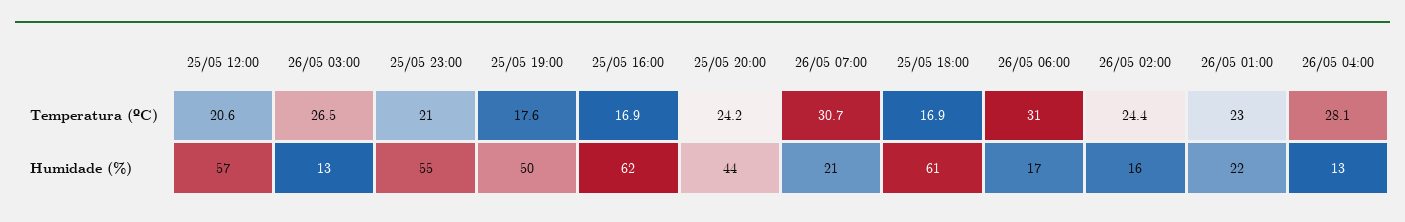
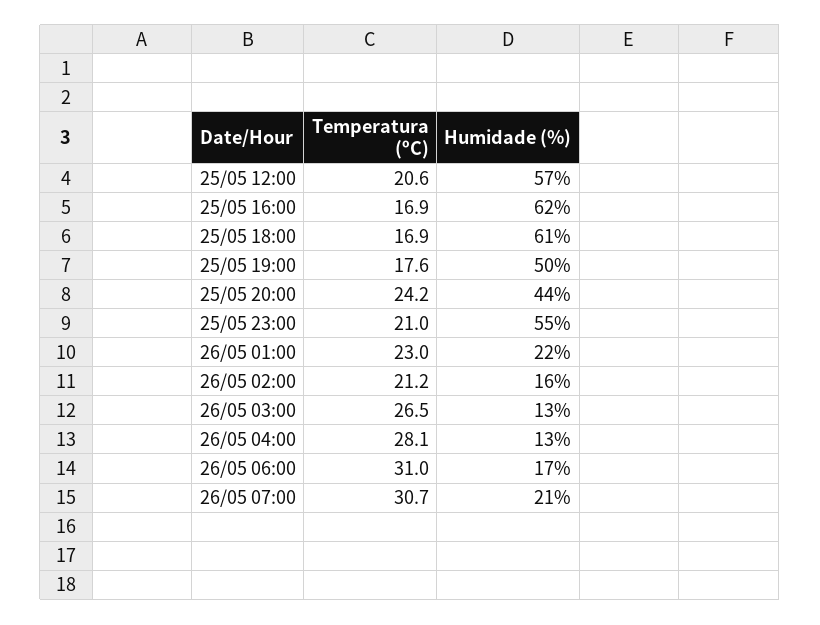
26/05 02:00, Temperatura (ºC): 24.4 -> 21.2

